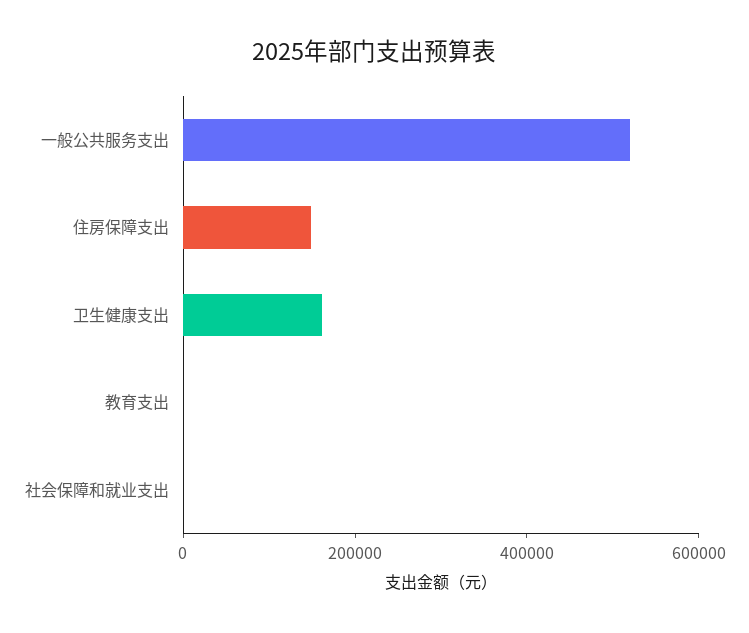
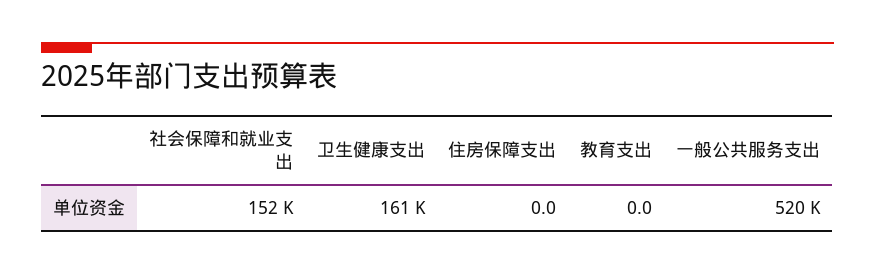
住房保障支出: 150000 -> 0
社会保障和就业支出: 0 -> 152000

